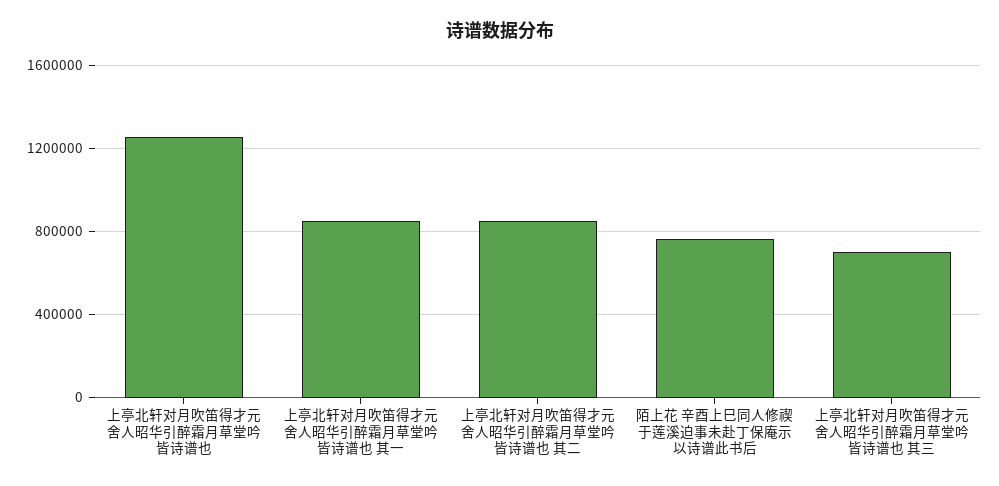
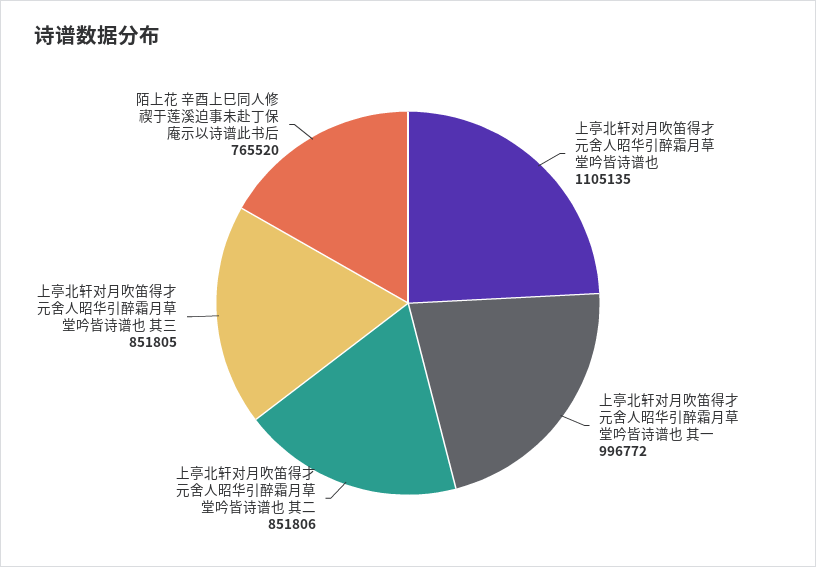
上亭北轩对月吹笛得才元舍人昭华引醉霜月草堂吟皆诗谱也: 1250000 -> 1105135
上亭北轩对月吹笛得才元舍人昭华引醉霜月草堂吟皆诗谱也 其一: 850000 -> 996772
上亭北轩对月吹笛得才元舍人昭华引醉霜月草堂吟皆诗谱也 其三: 700000 -> 851805

